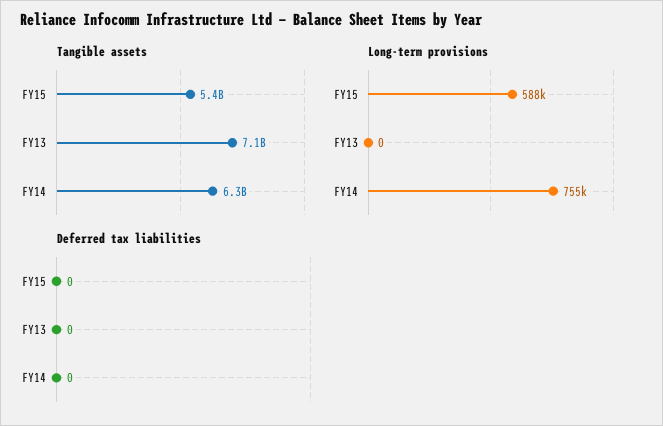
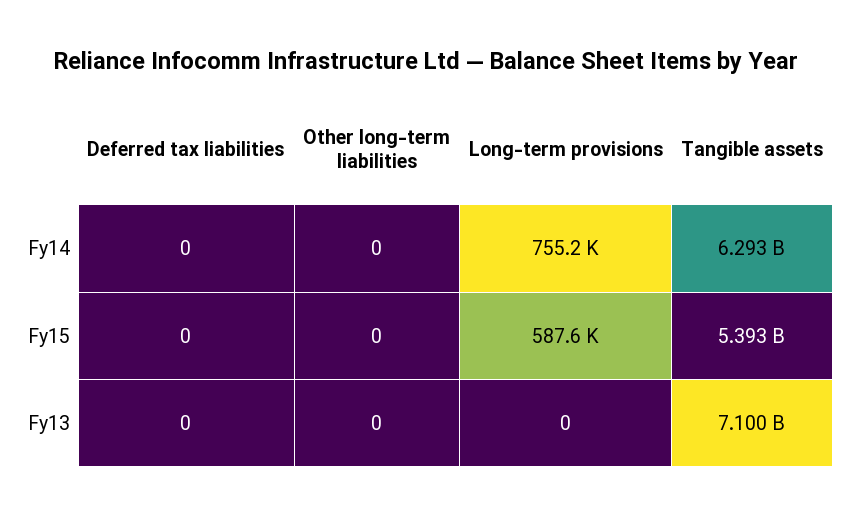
Other long-term liabilities, FY14: none -> 0
Other long-term liabilities, FY15: none -> 0
Other long-term liabilities, FY13: none -> 0

